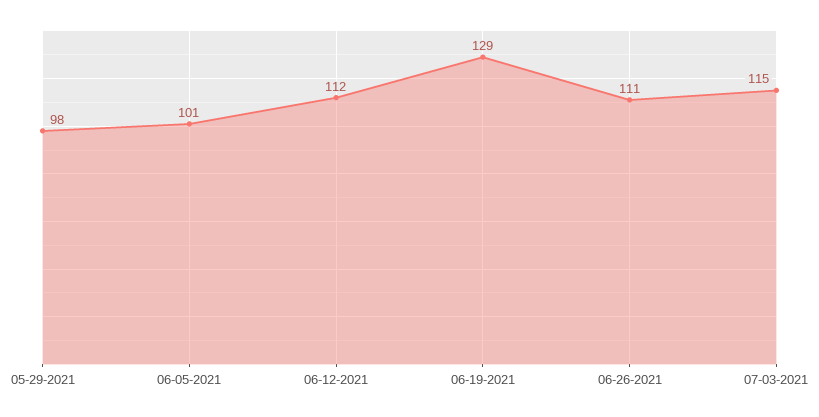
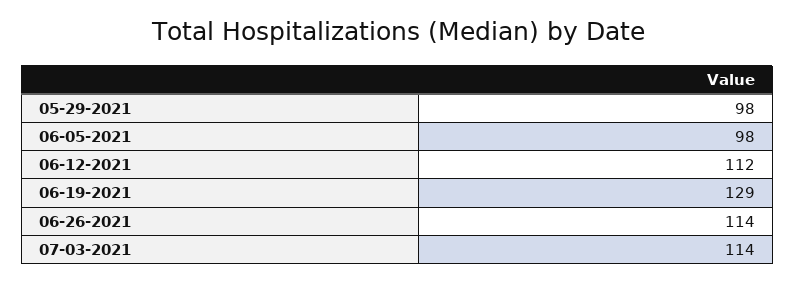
06-05-2021: 101 -> 98
06-26-2021: 111 -> 114
07-03-2021: 115 -> 114

